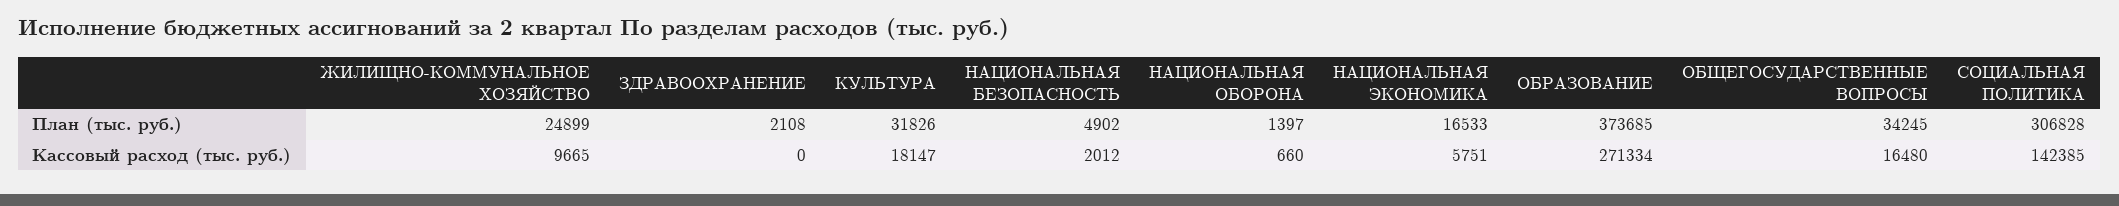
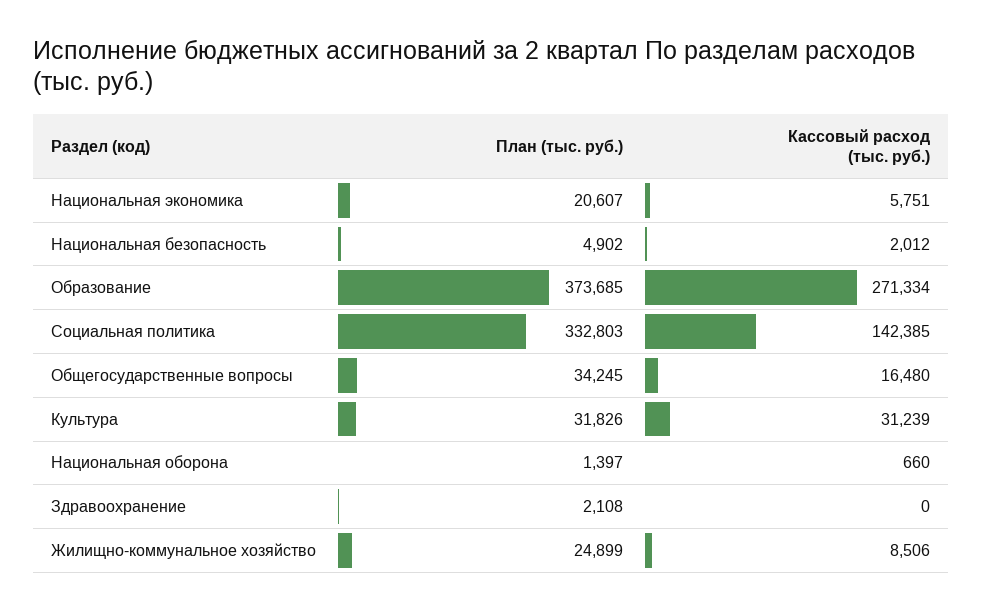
НАЦИОНАЛЬНАЯ ЭКОНОМИКА, План (тыс. руб.): 16533 -> 20607
СОЦИАЛЬНАЯ ПОЛИТИКА, План (тыс. руб.): 306828 -> 332803
ЖИЛИЩНО-КОММУНАЛЬНОЕ ХОЗЯЙСТВО, Кассовый расход (тыс. руб.): 9665 -> 8506
КУЛЬТУРА, Кассовый расход (тыс. руб.): 18147 -> 31239

